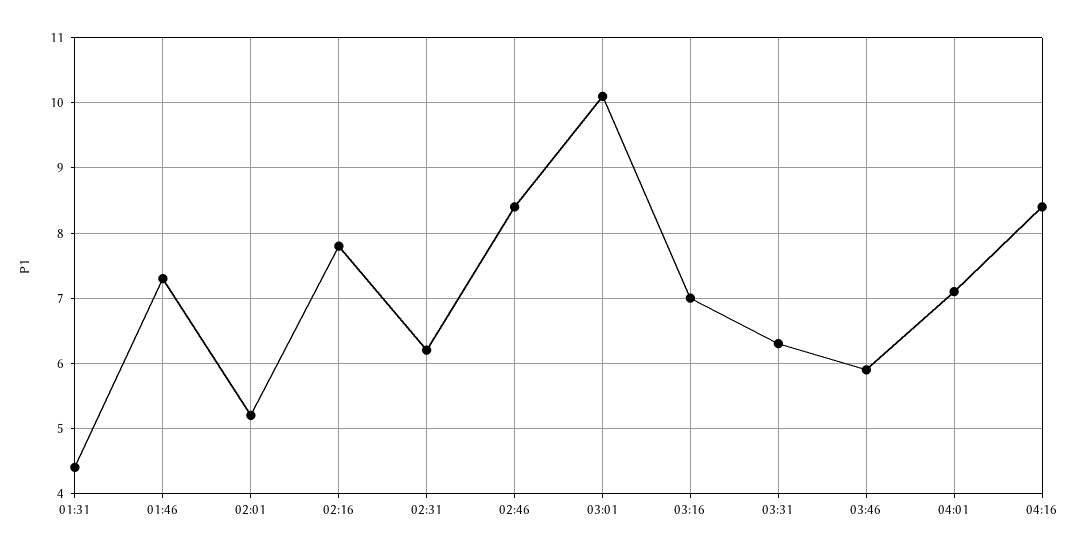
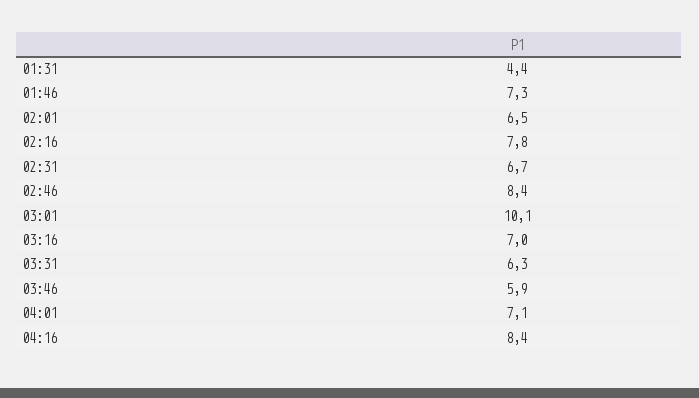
02:01: 5.2 -> 6.5
02:31: 6.2 -> 6.7

